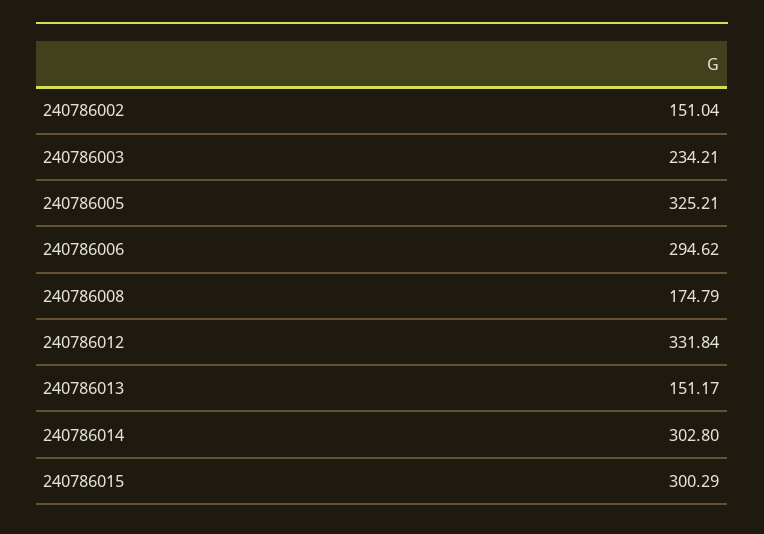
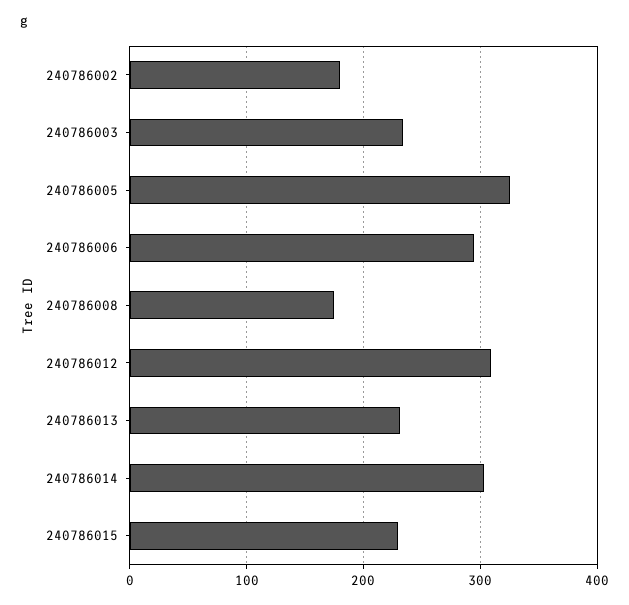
240786002: 151.04 -> 180
240786012: 331.84 -> 310
240786013: 151.17 -> 230
240786015: 300.29 -> 230

